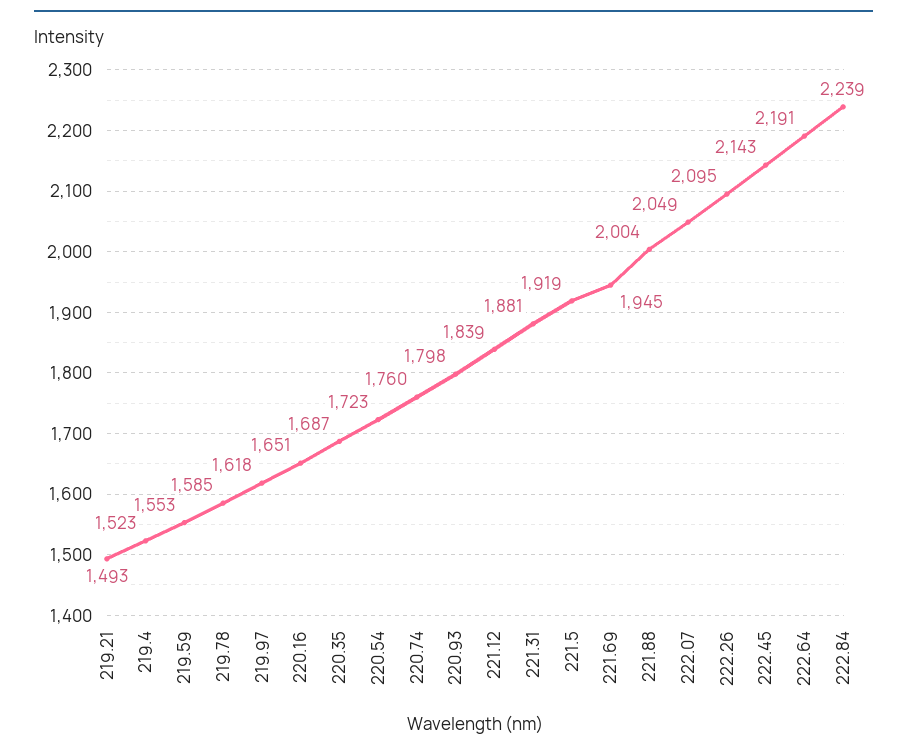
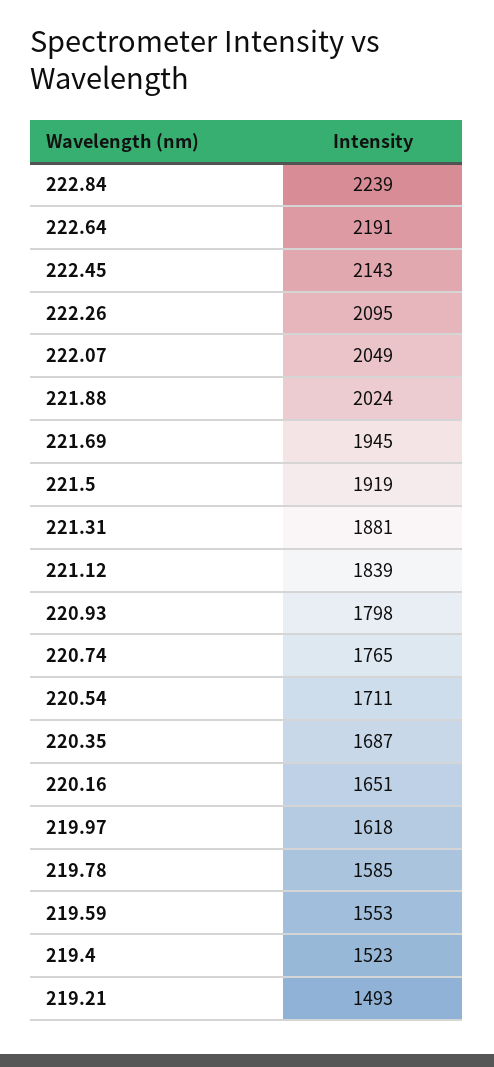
220.54: 1723 -> 1711
220.74: 1760 -> 1765
221.88: 2004 -> 2024

